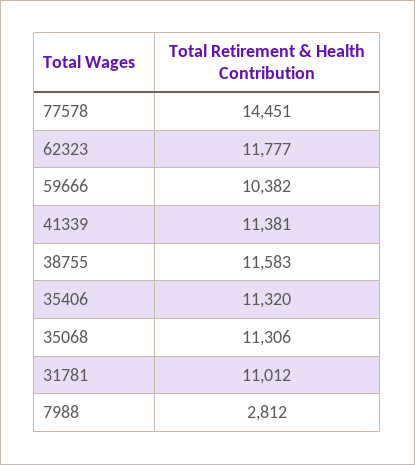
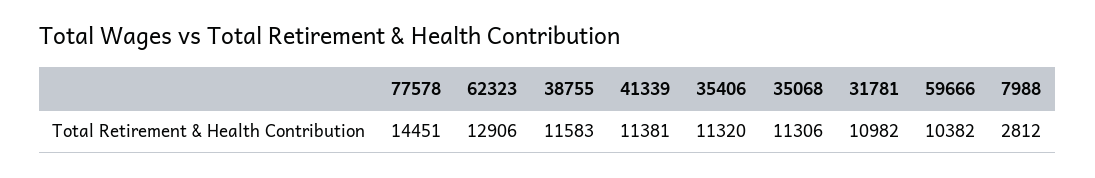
62323: 11777 -> 12906
31781: 11012 -> 10982

